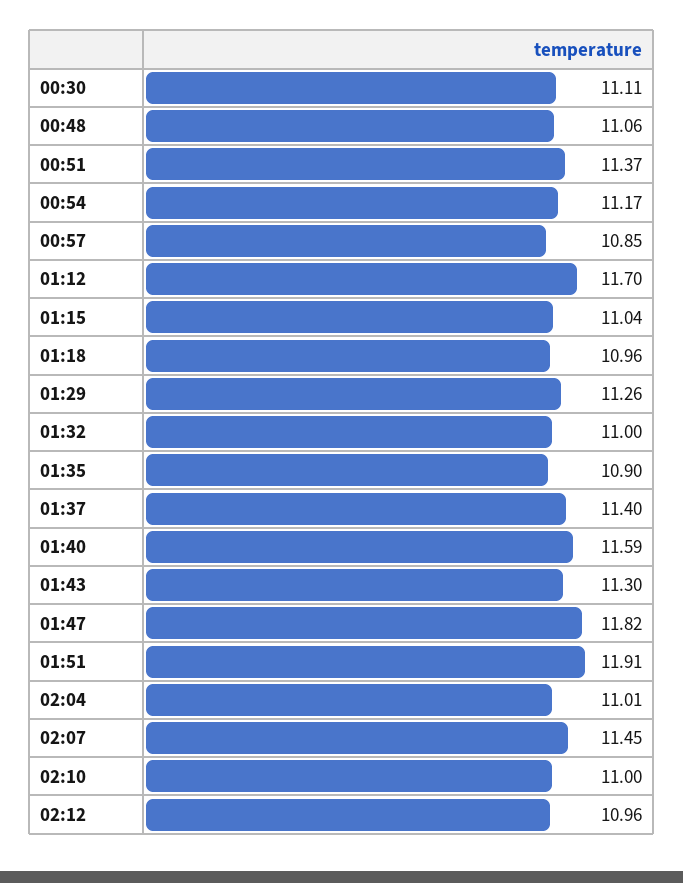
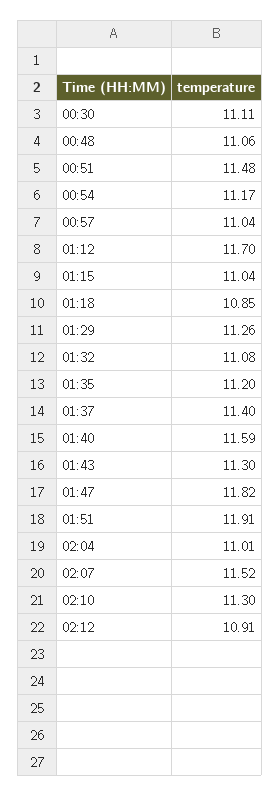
00:51: 11.37 -> 11.48
00:57: 10.85 -> 11.04
01:18: 10.96 -> 10.85
01:32: 11 -> 11.08
01:35: 10.9 -> 11.2
02:07: 11.45 -> 11.52
02:10: 11 -> 11.3
02:12: 10.96 -> 10.91

